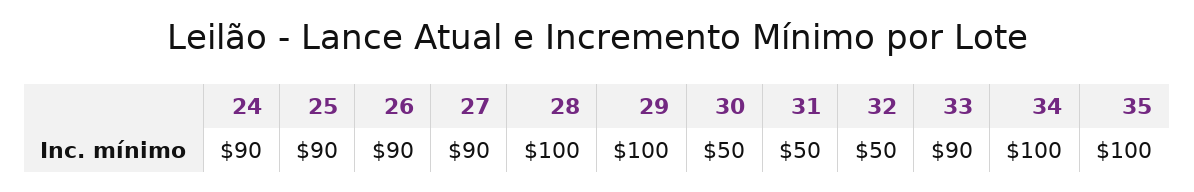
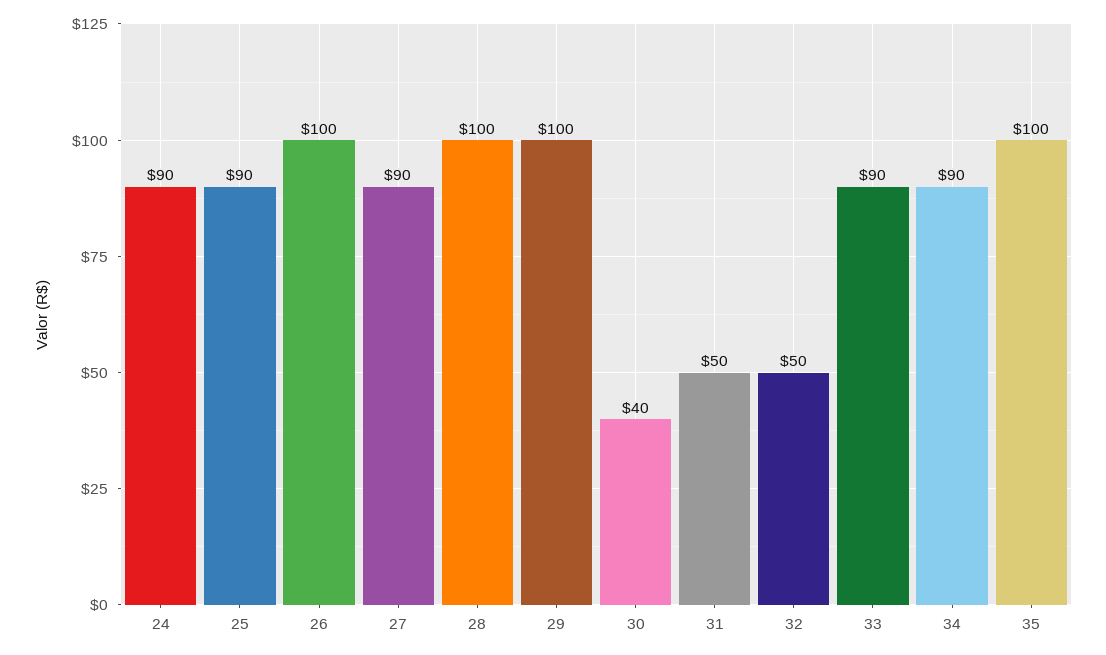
26: 90 -> 100
30: 50 -> 40
34: 100 -> 90

